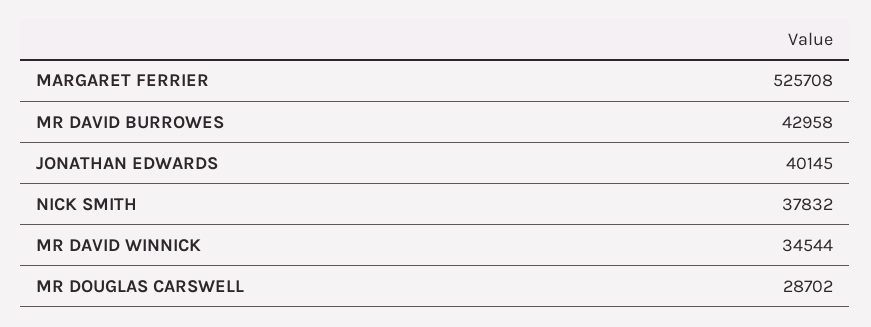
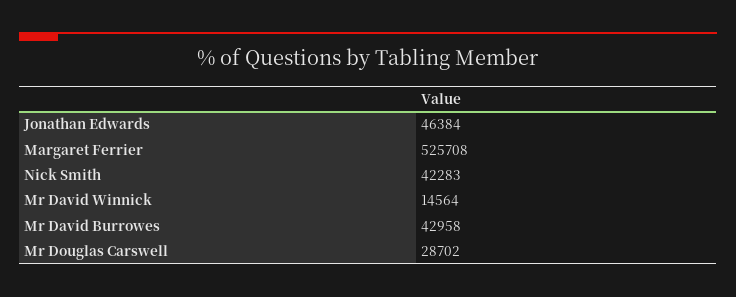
JONATHAN EDWARDS: 40145 -> 46384
NICK SMITH: 37832 -> 42283
MR DAVID WINNICK: 34544 -> 14564

